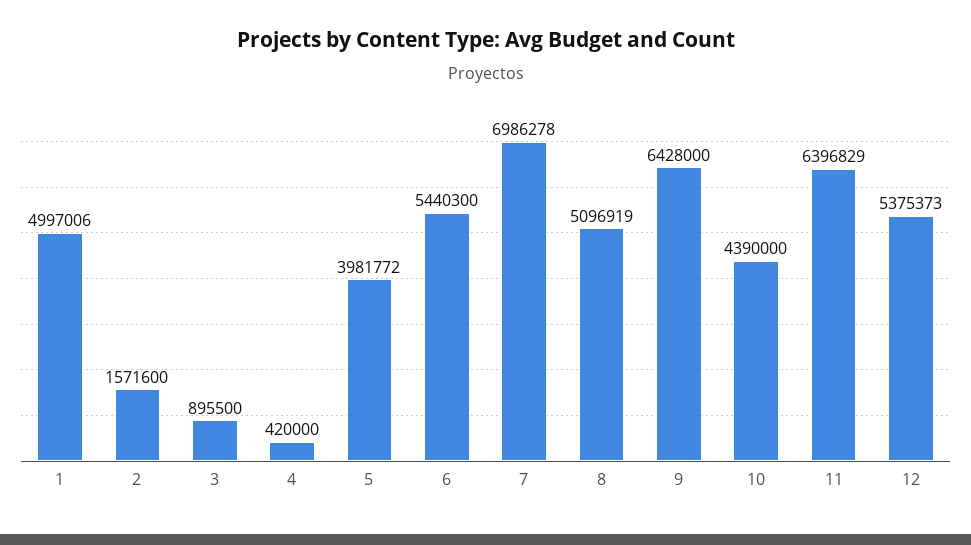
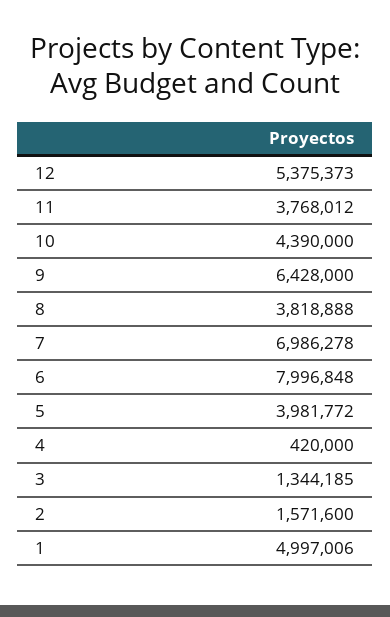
3: 895500 -> 1344185
6: 5440300 -> 7996848
8: 5096919 -> 3818888
11: 6396829 -> 3768012

